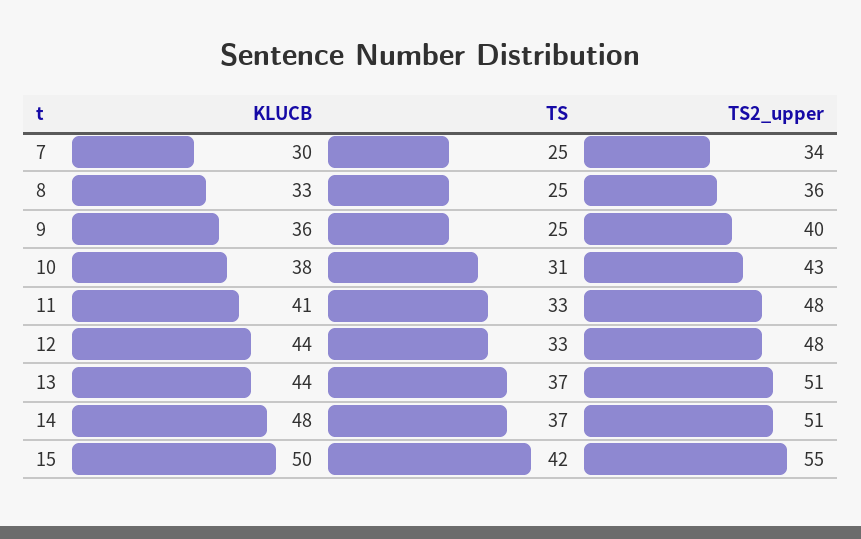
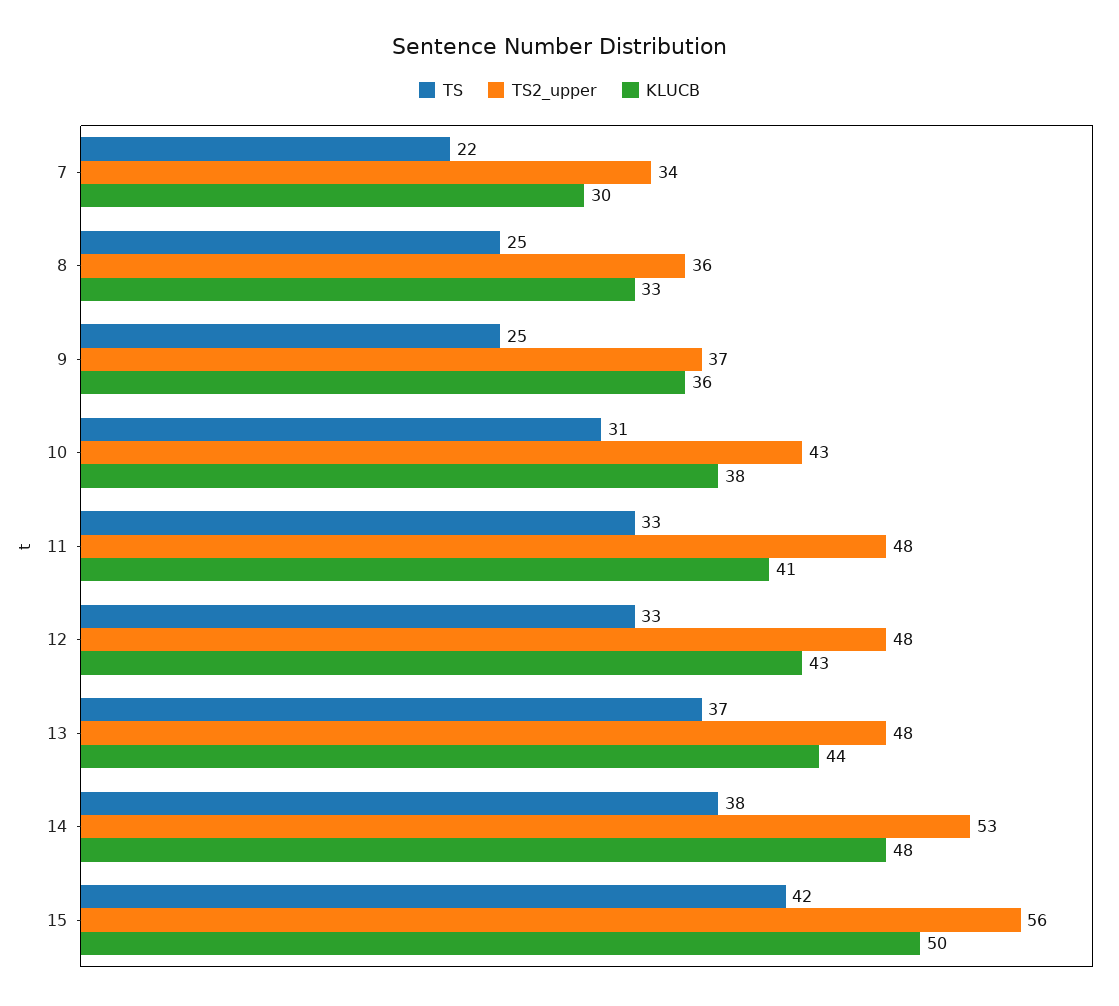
TS, 7: 25 -> 22
TS2_upper, 9: 40 -> 37
KLUCB, 12: 44 -> 43
TS2_upper, 13: 51 -> 48
TS, 14: 37 -> 38
TS2_upper, 14: 51 -> 53
TS2_upper, 15: 55 -> 56

